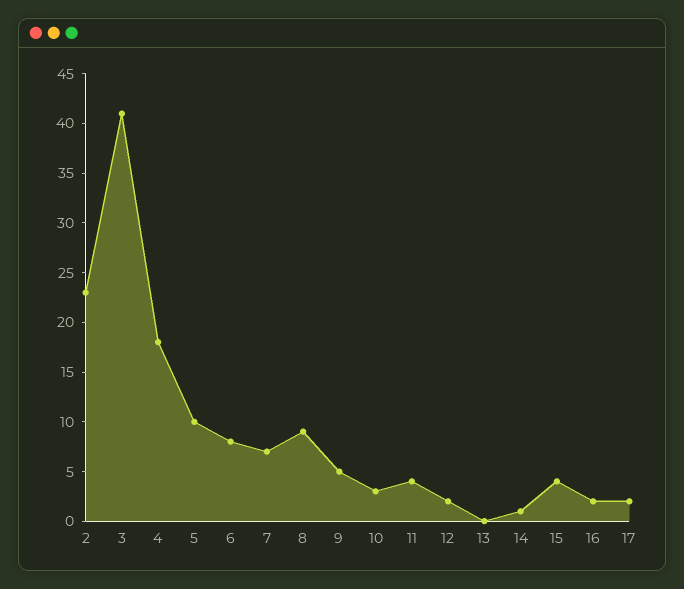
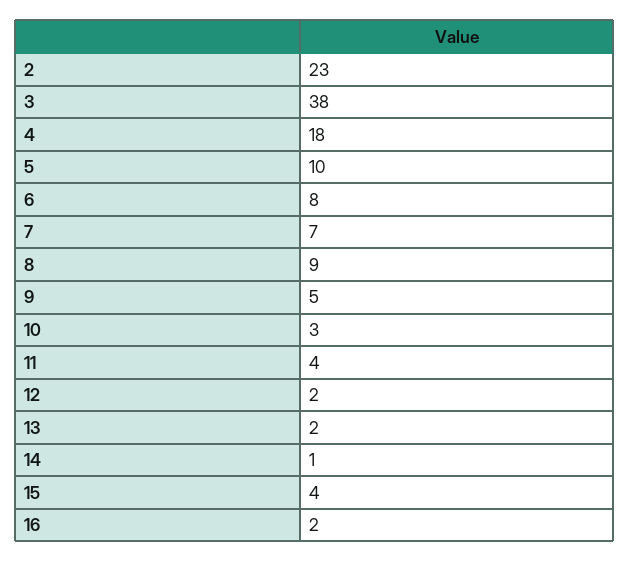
3: 41 -> 38
13: 0 -> 2
17: 2 -> none

